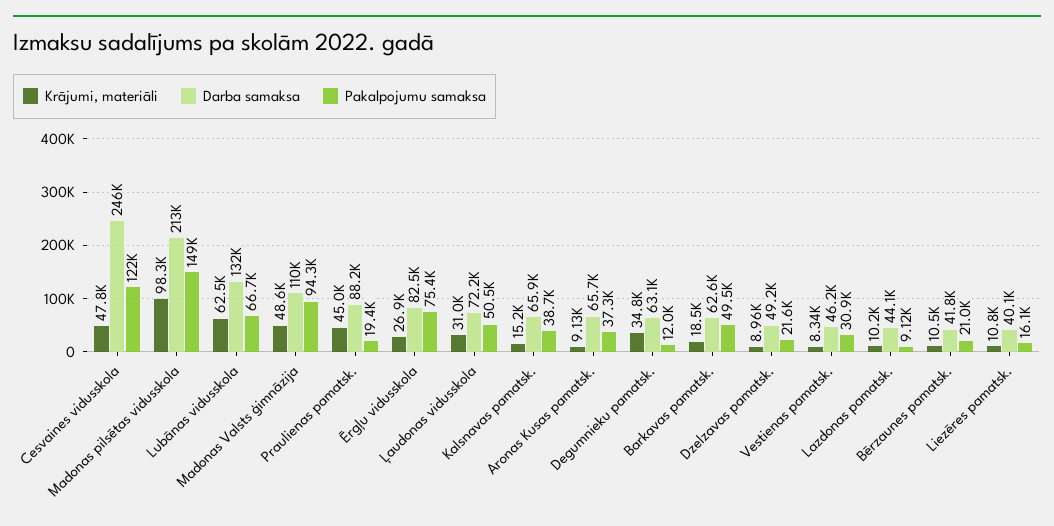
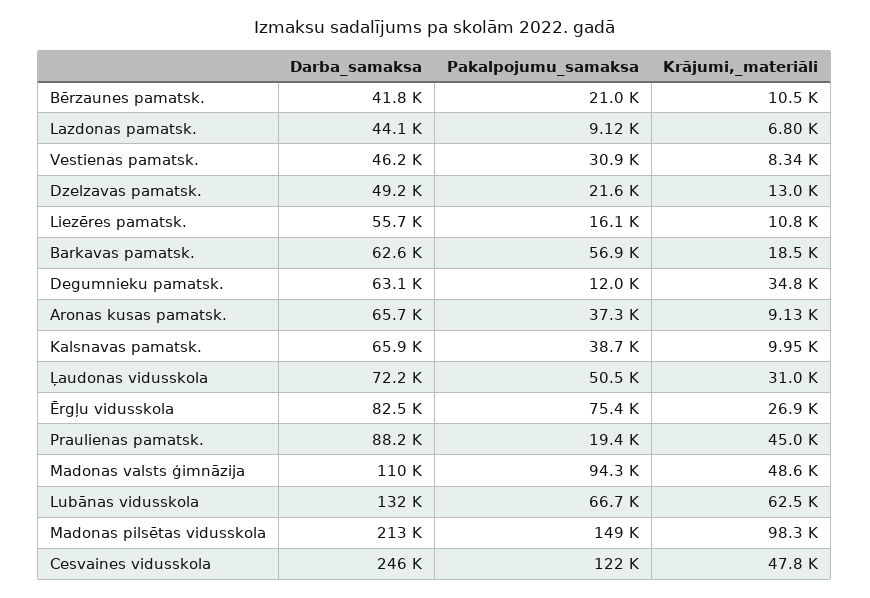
Krājumi, materiāli, Kalsnavas pamatsk.: 15200 -> 9950
Pakalpojumu samaksa, Barkavas pamatsk.: 49500 -> 56900
Krājumi, materiāli, Dzelzavas pamatsk.: 8960 -> 13000
Krājumi, materiāli, Lazdonas pamatsk.: 10200 -> 6800
Darba samaksa, Liezēres pamatsk.: 40100 -> 55700

